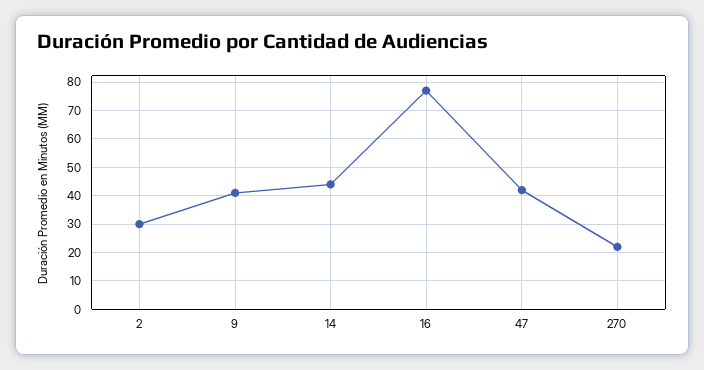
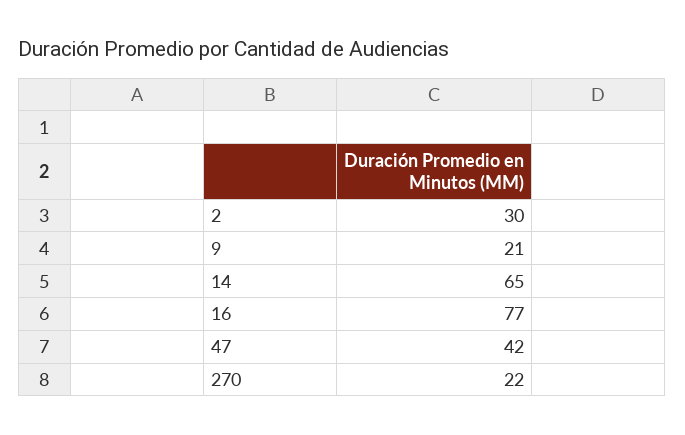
9: 40 -> 21
14: 45 -> 65

